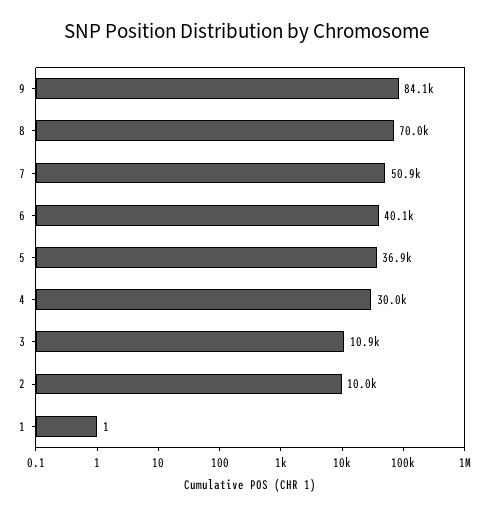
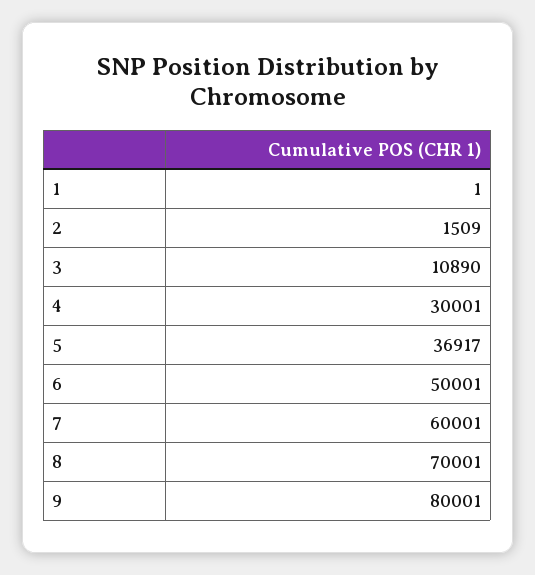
9: 84100 -> 80001
7: 50900 -> 60001
6: 40100 -> 50001
2: 10000 -> 1509

